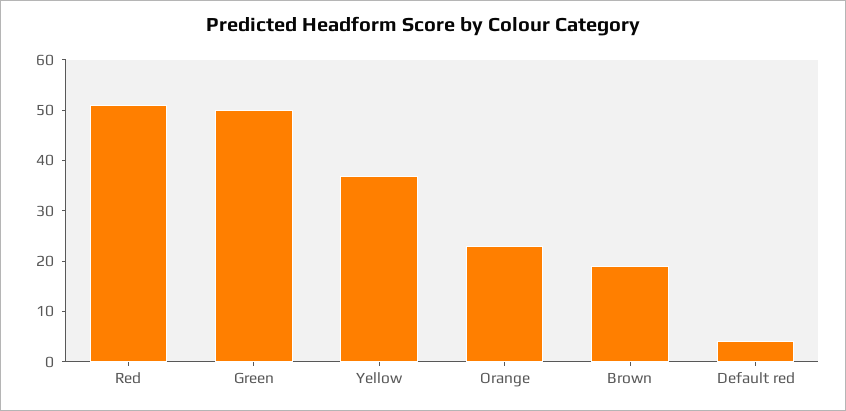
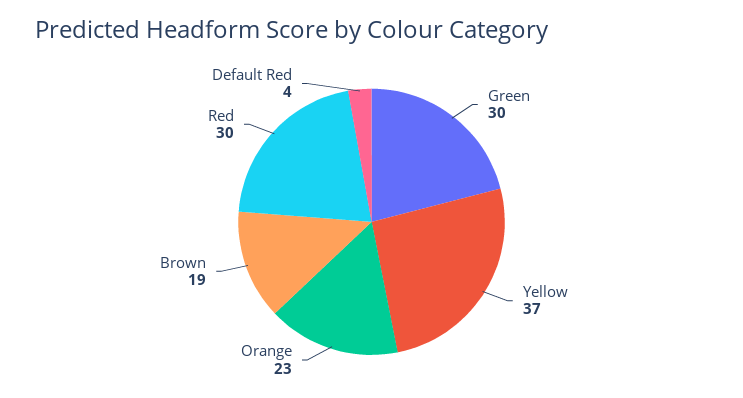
Red: 50 -> 30
Green: 50 -> 30

